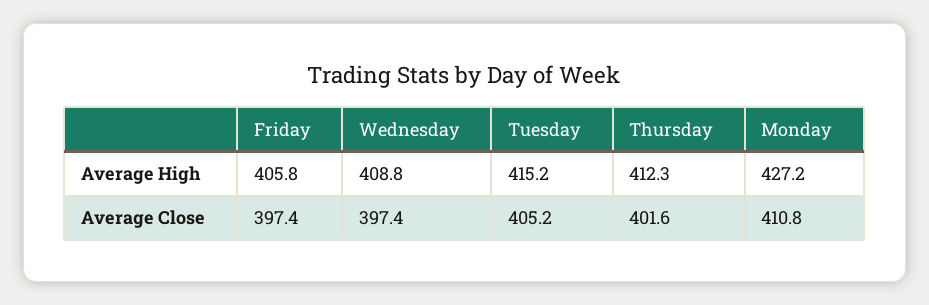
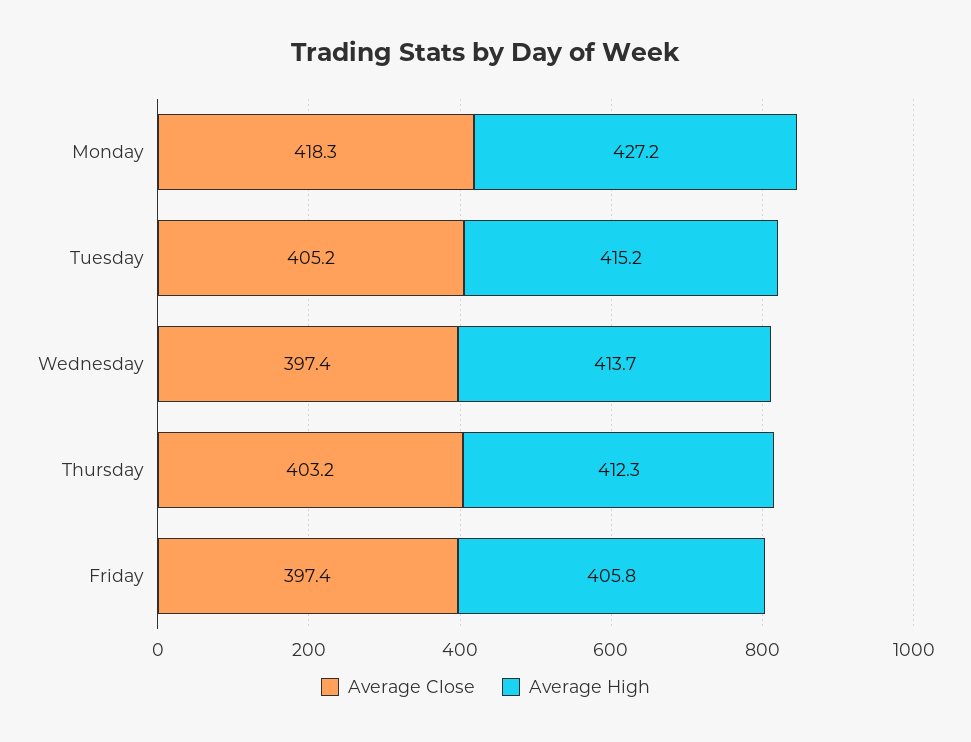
Average High, Wednesday: 408.8 -> 413.7
Average Close, Thursday: 401.6 -> 403.2
Average Close, Monday: 410.8 -> 418.3

